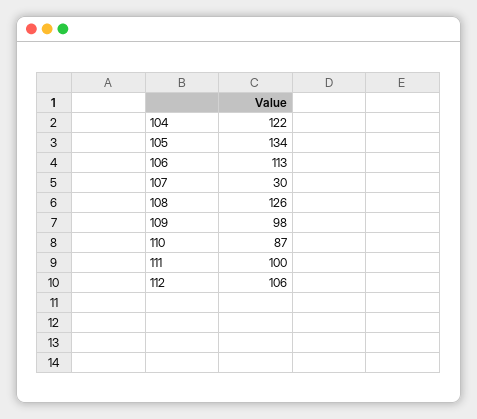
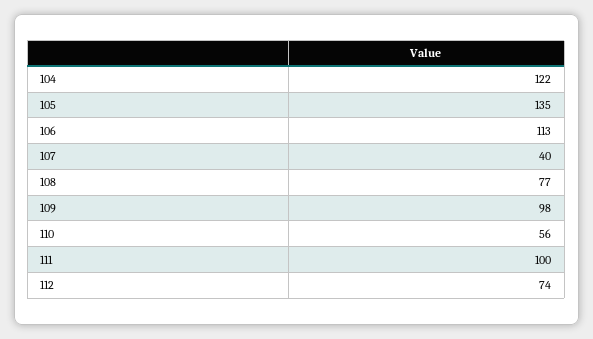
105: 134 -> 135
107: 30 -> 40
108: 126 -> 77
110: 87 -> 56
112: 106 -> 74

